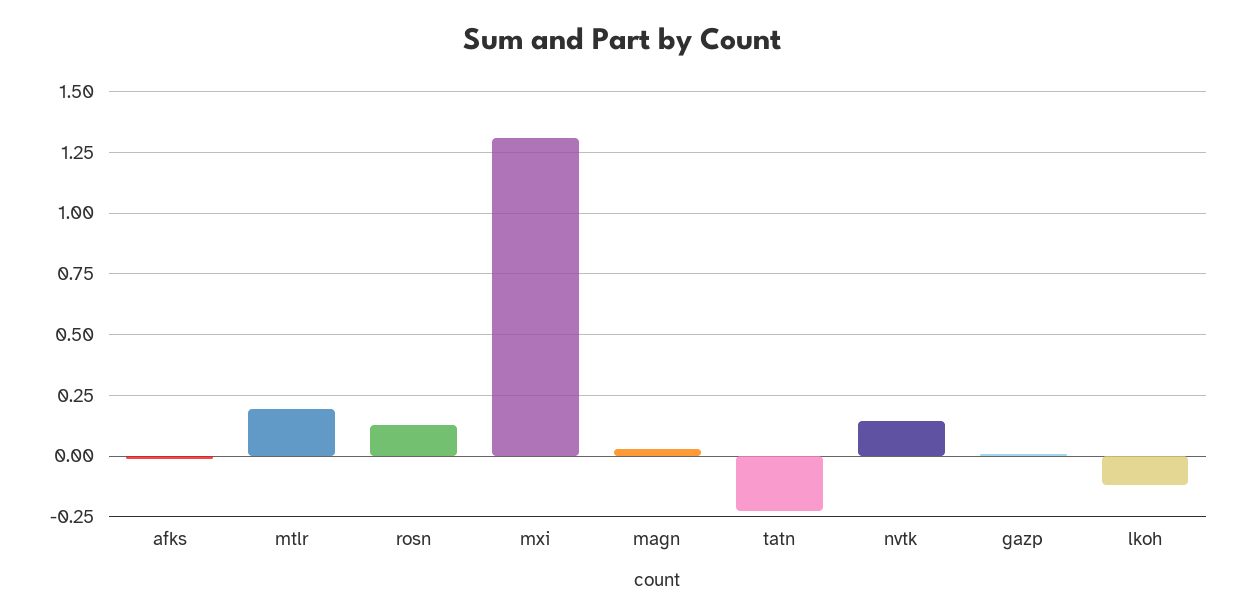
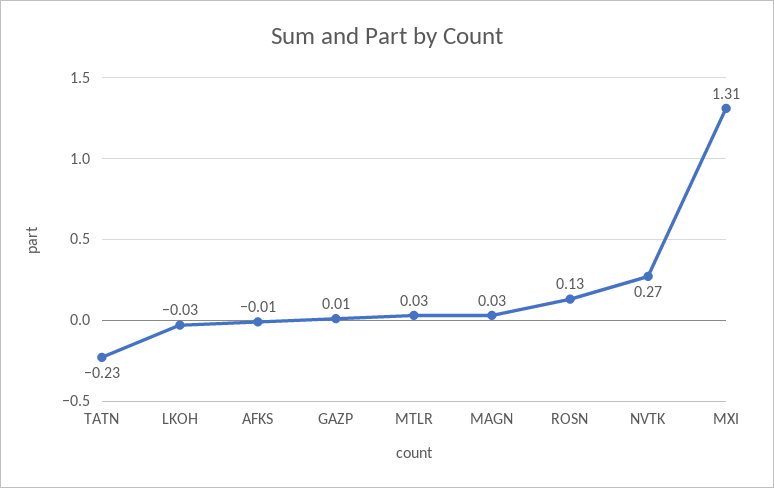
mtlr: 0.2 -> 0.03
nvtk: 0.15 -> 0.27
lkoh: -0.125 -> -0.03

